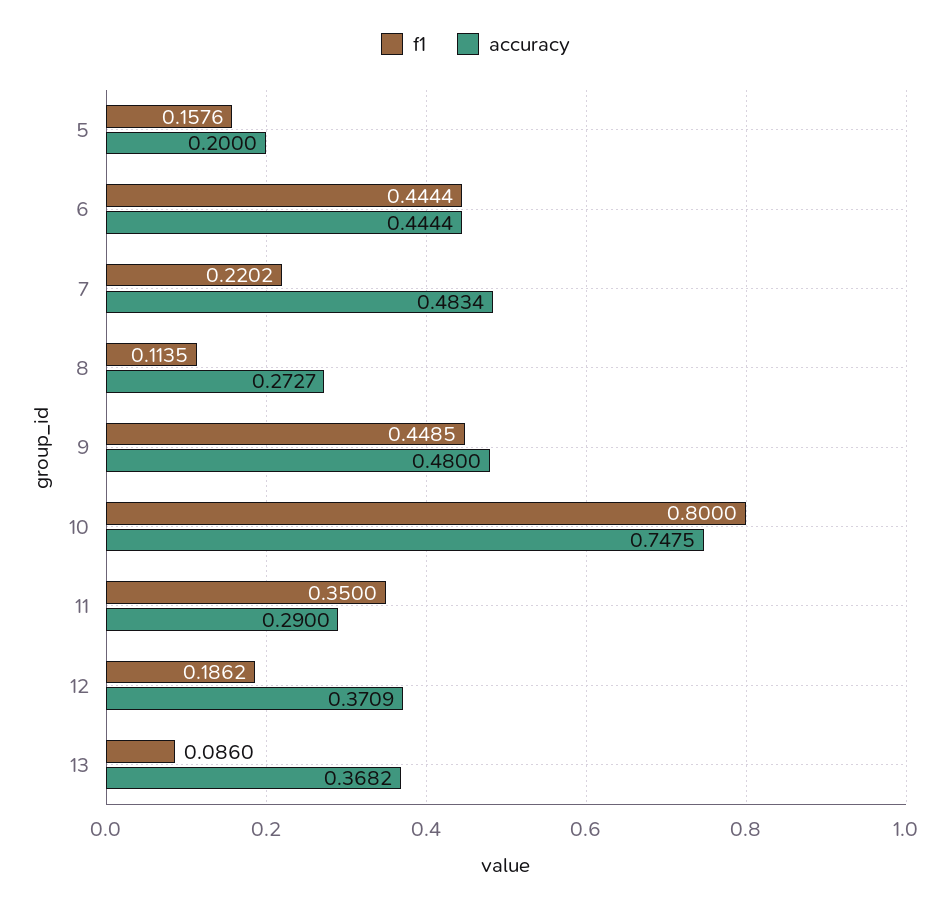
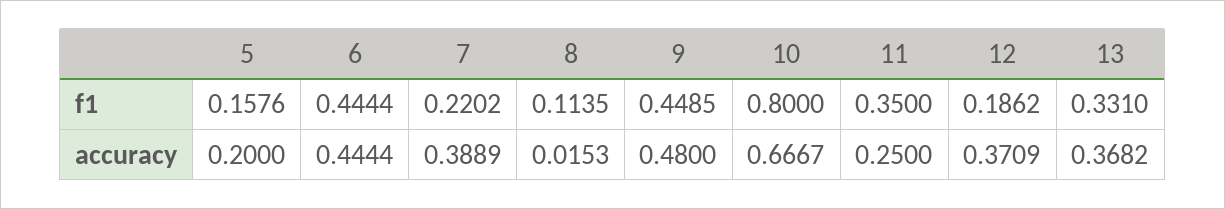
accuracy, 7: 0.4834 -> 0.3889
accuracy, 8: 0.2727 -> 0.0153
accuracy, 10: 0.7475 -> 0.6667
accuracy, 11: 0.29 -> 0.25
f1, 13: 0.086 -> 0.331

